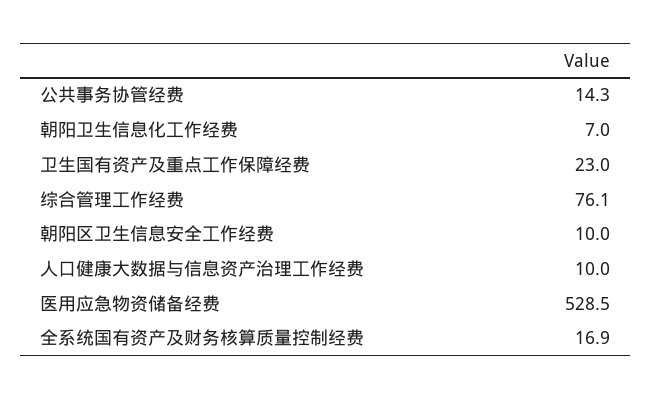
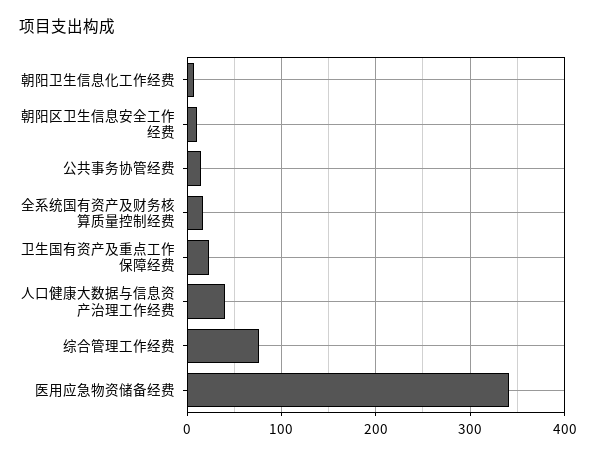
人口健康大数据与信息资产治理工作经费: 10 -> 40
医用应急物资储备经费: 528.5 -> 340

